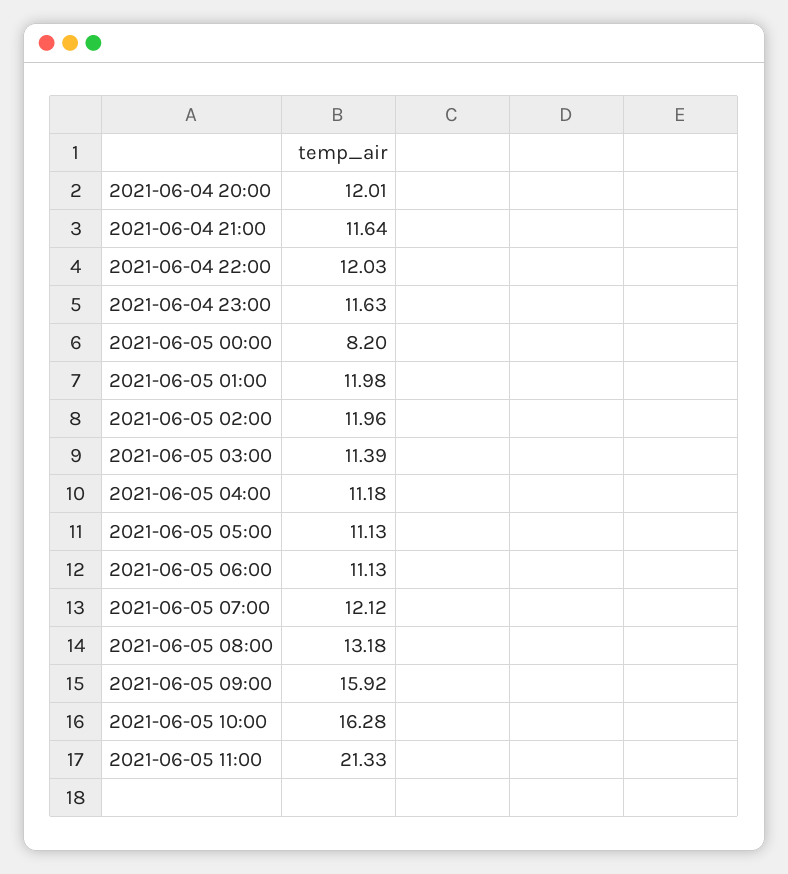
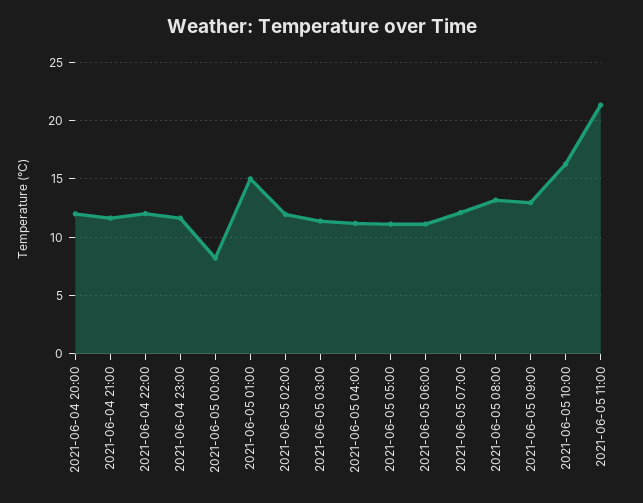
2021-06-05 01:00: 11.98 -> 15
2021-06-05 09:00: 15.92 -> 13

